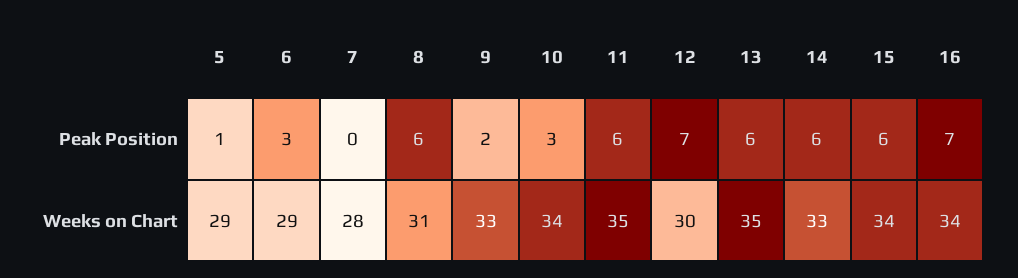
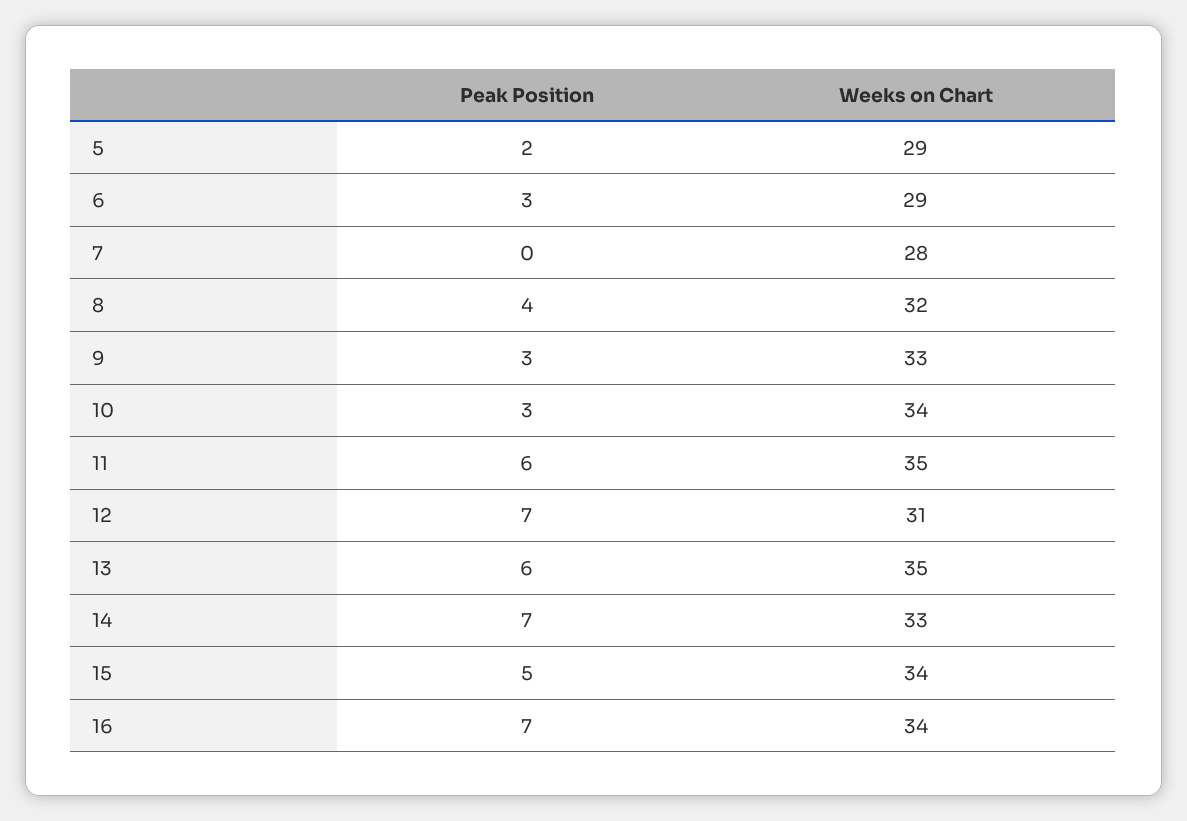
5, Peak Position: 1 -> 2
8, Peak Position: 6 -> 4
9, Peak Position: 2 -> 3
14, Peak Position: 6 -> 7
15, Peak Position: 6 -> 5
8, Weeks on Chart: 31 -> 32
12, Weeks on Chart: 30 -> 31

